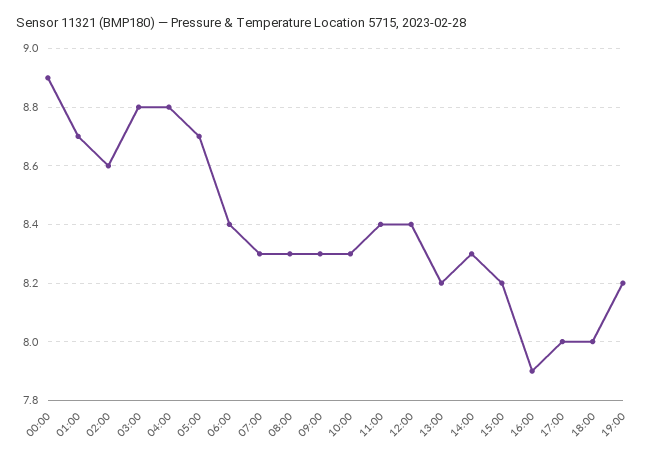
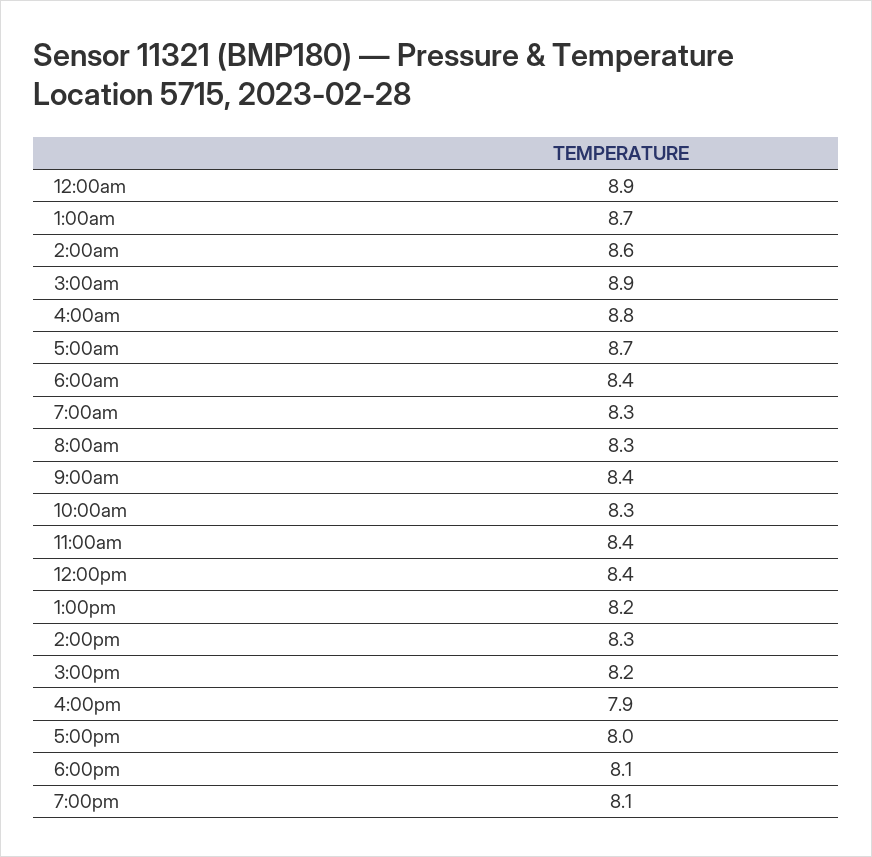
03:00: 8.8 -> 8.9
09:00: 8.3 -> 8.4
18:00: 8 -> 8.1
19:00: 8.2 -> 8.1

